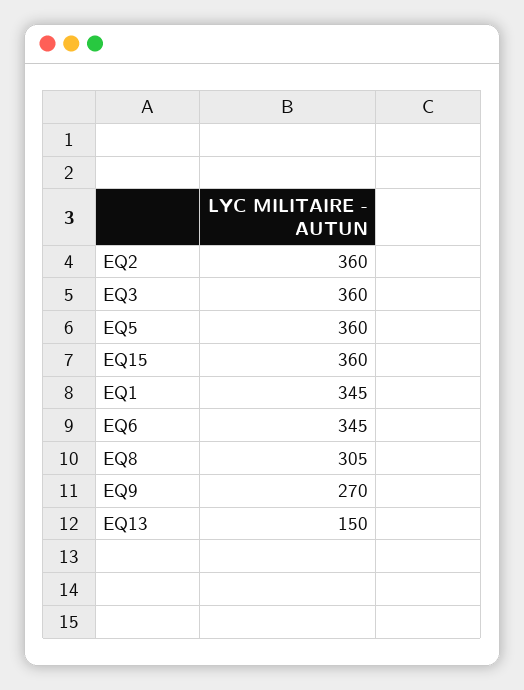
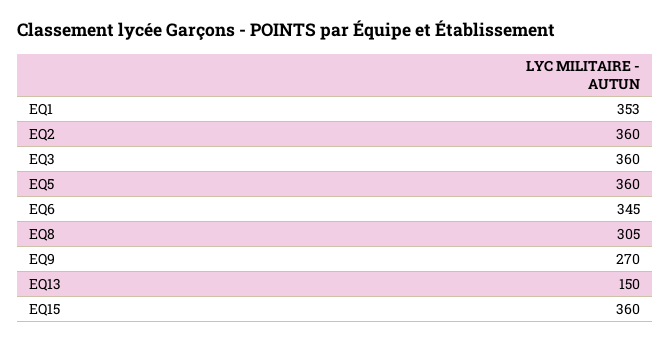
EQ1: 345 -> 353

